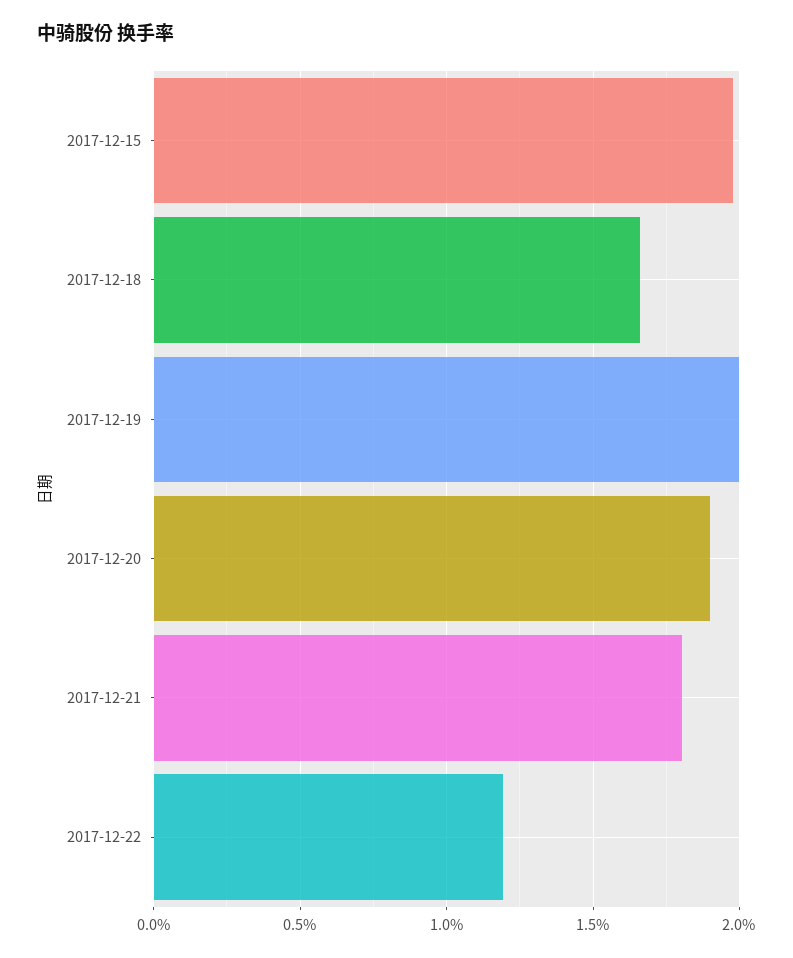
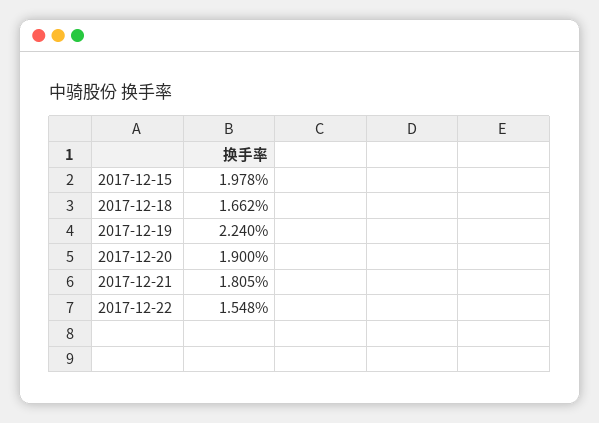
2017-12-19: 2 -> 2.24
2017-12-22: 1.2 -> 1.548

